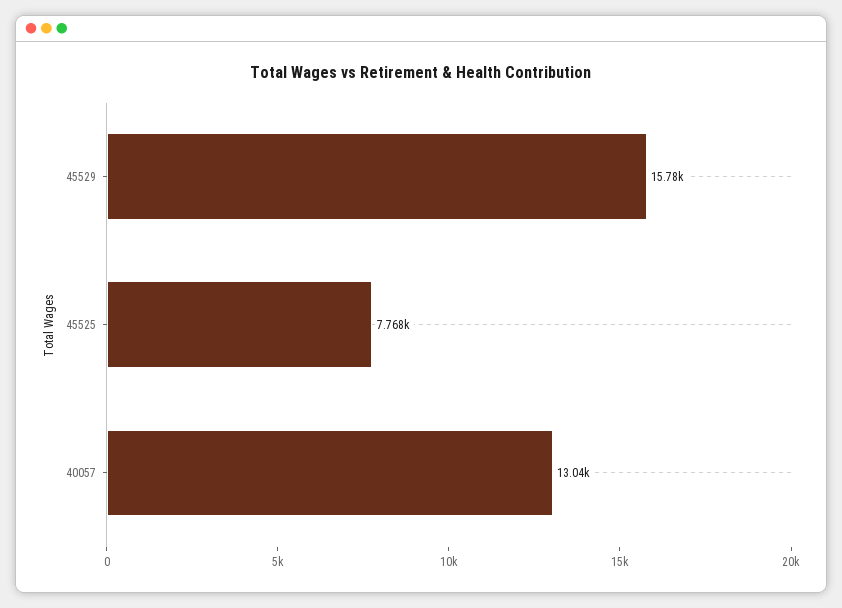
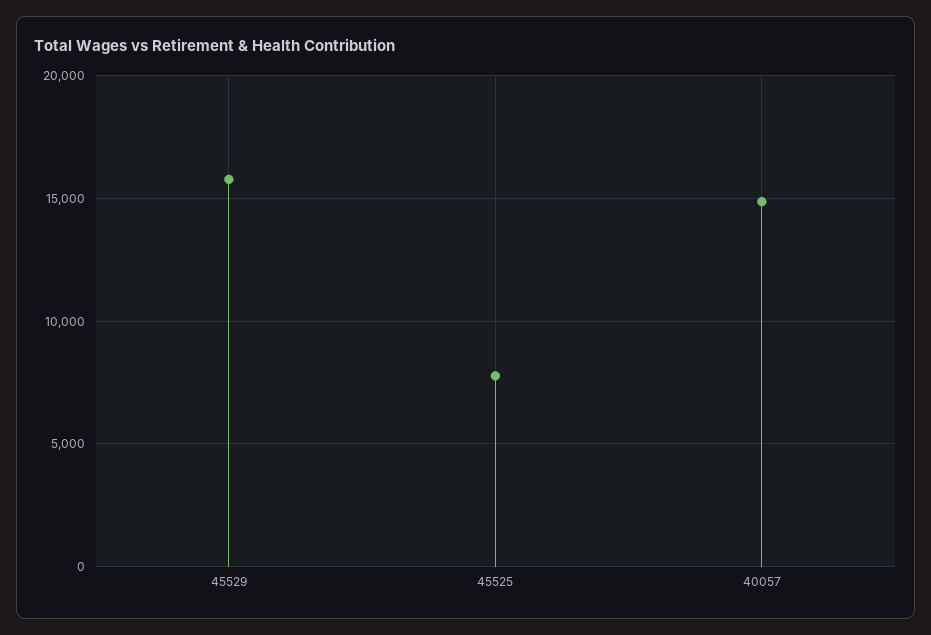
40057: 13040 -> 15000

